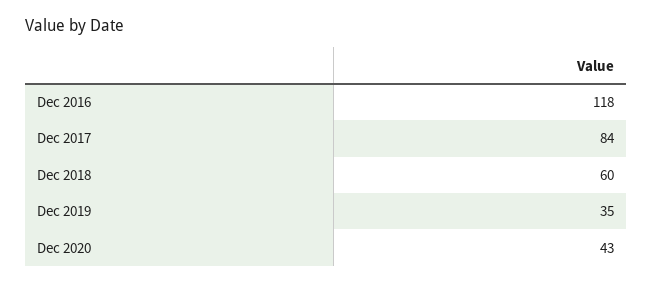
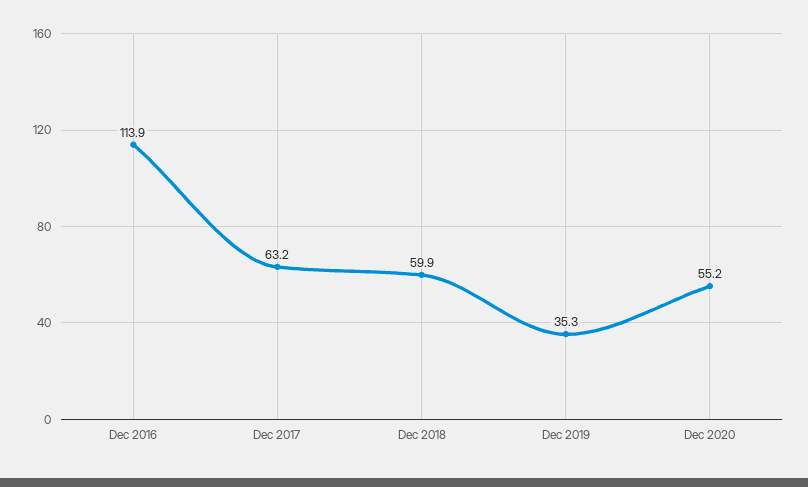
Dec 2016: 118 -> 113.9
Dec 2017: 84 -> 63.2
Dec 2020: 43 -> 55.2

